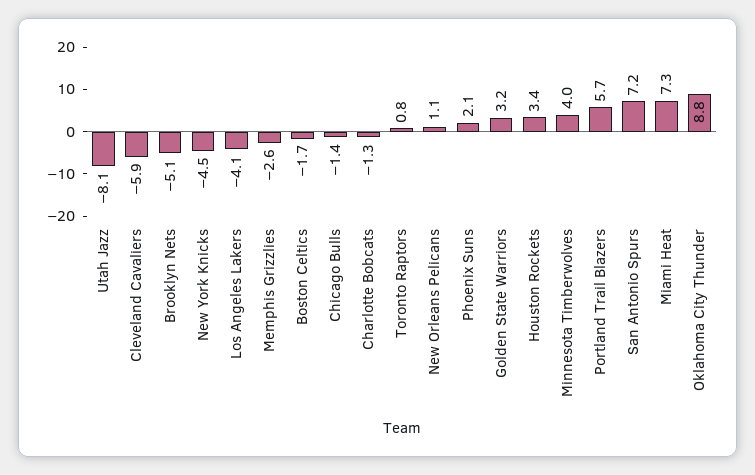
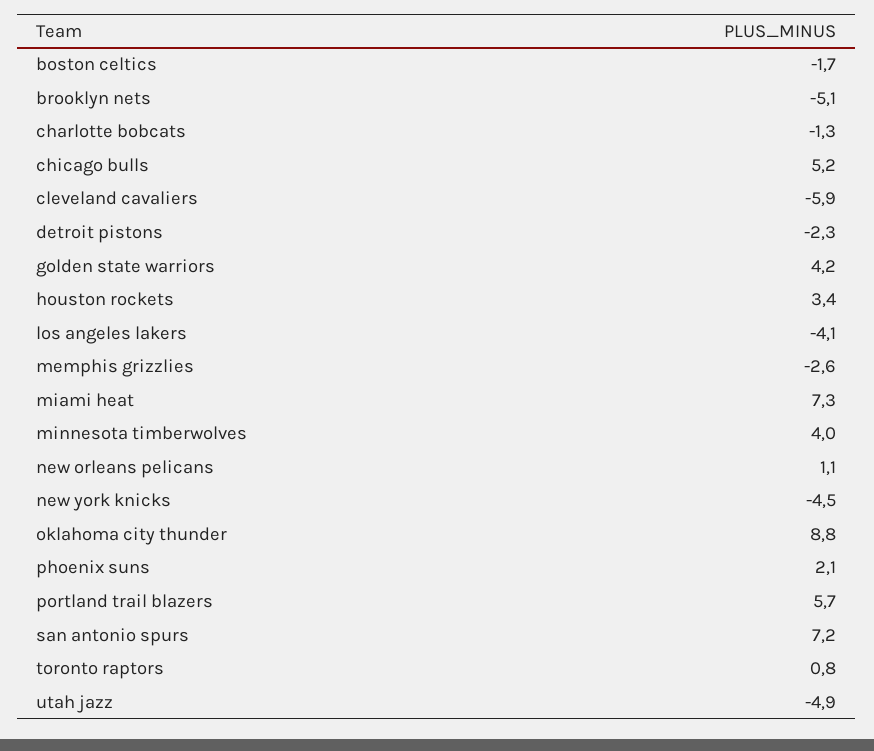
Utah Jazz: -8.1 -> -4.9
Chicago Bulls: -1.4 -> 5.2
Golden State Warriors: 3.2 -> 4.2
detroit pistons: none -> -2.3

